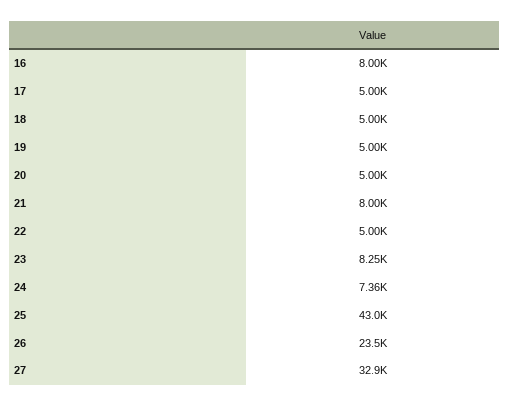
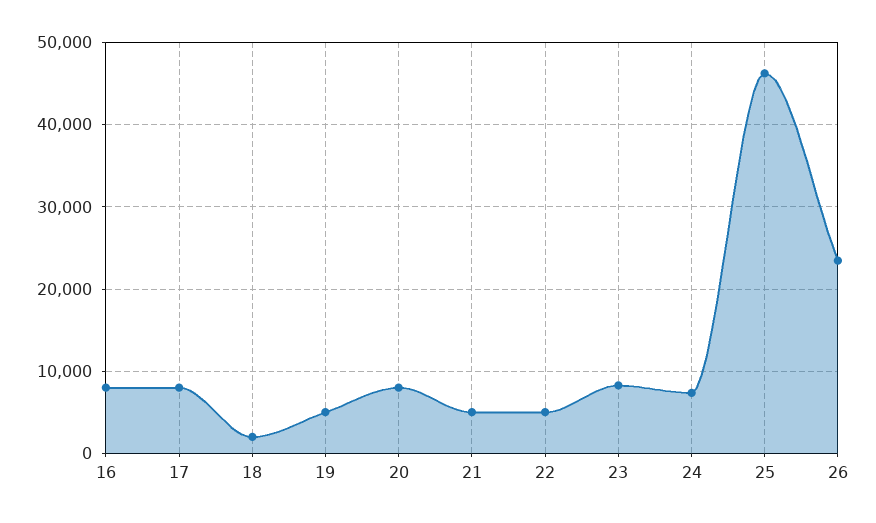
17: 5000 -> 8000
18: 5000 -> 2000
20: 5000 -> 8000
21: 8000 -> 5000
25: 43000 -> 46000
27: 32900 -> none

